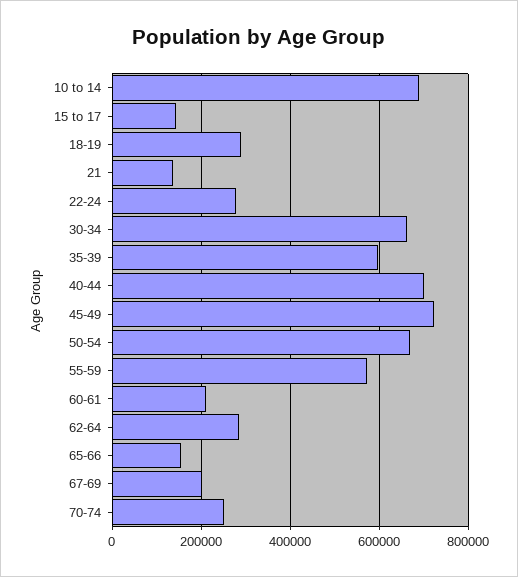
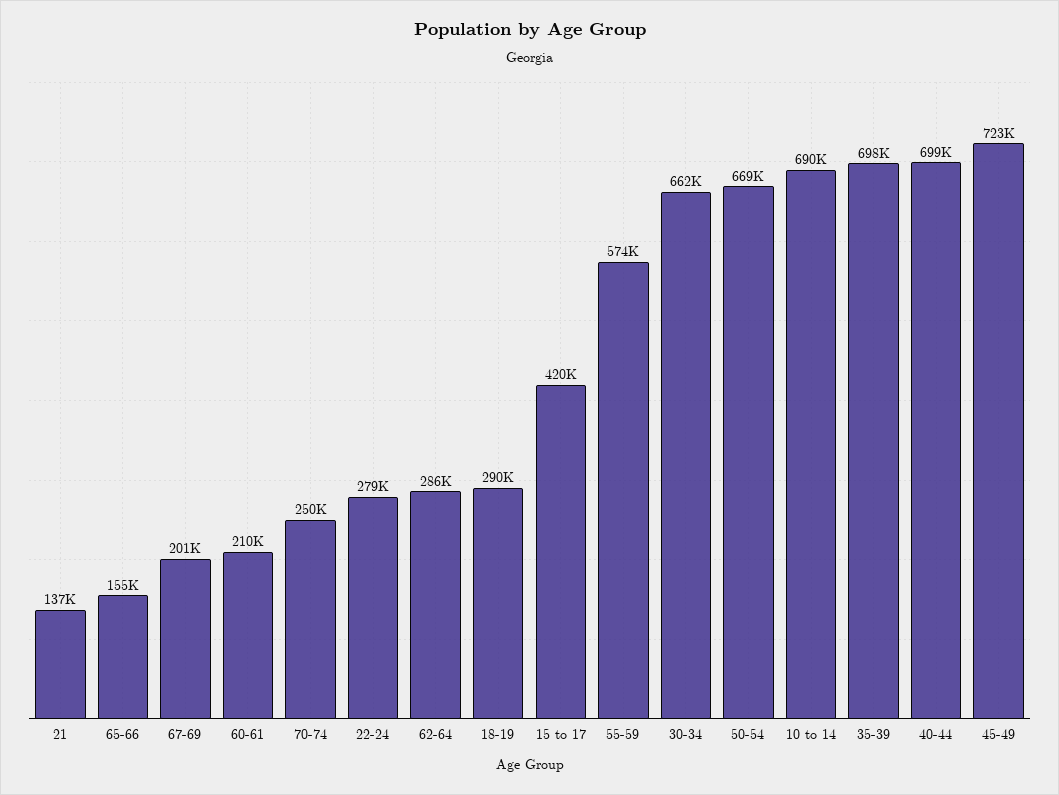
15 to 17: 140000 -> 420000
35-39: 600000 -> 698000

